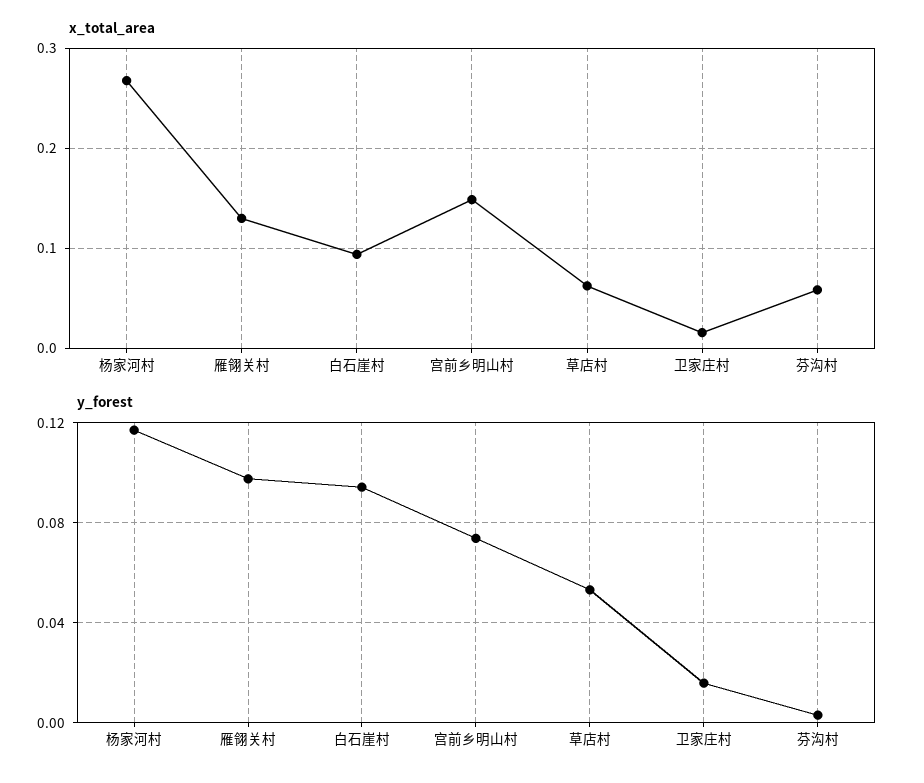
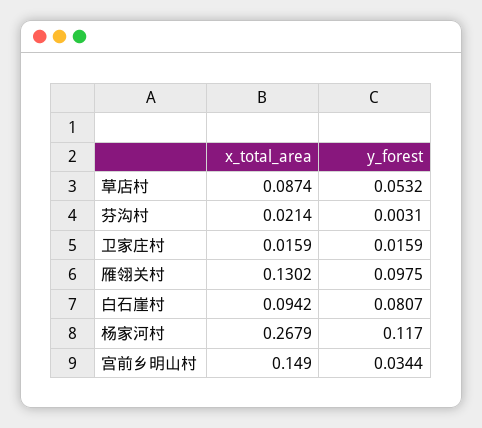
x_total_area, 草店村: 0.06 -> 0.0874
x_total_area, 芬沟村: 0.06 -> 0.0214
y_forest, 白石崖村: 0.095 -> 0.0807
y_forest, 宫前乡明山村: 0.075 -> 0.0344

